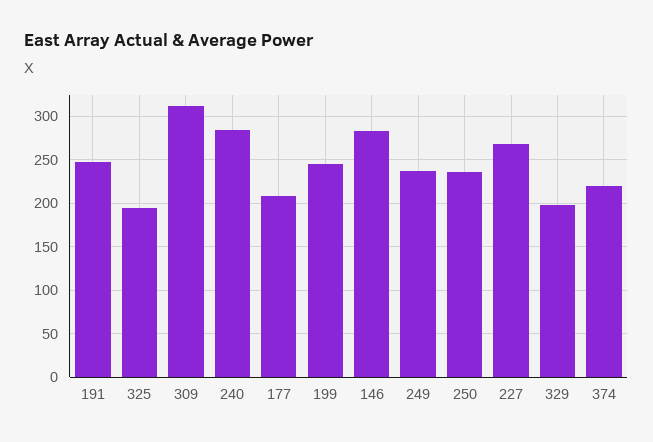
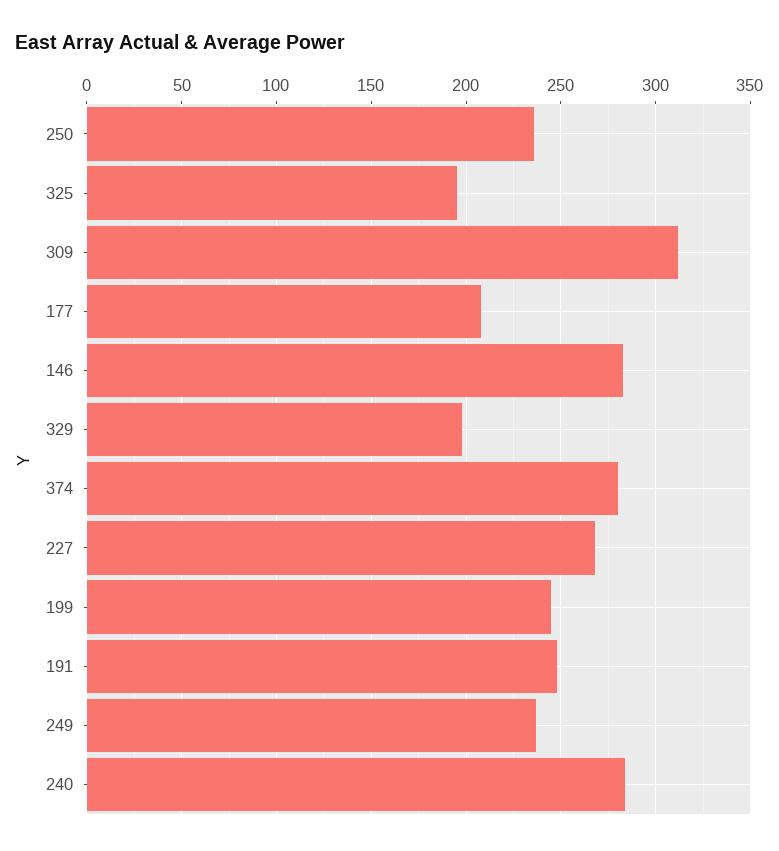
374: 220 -> 280

